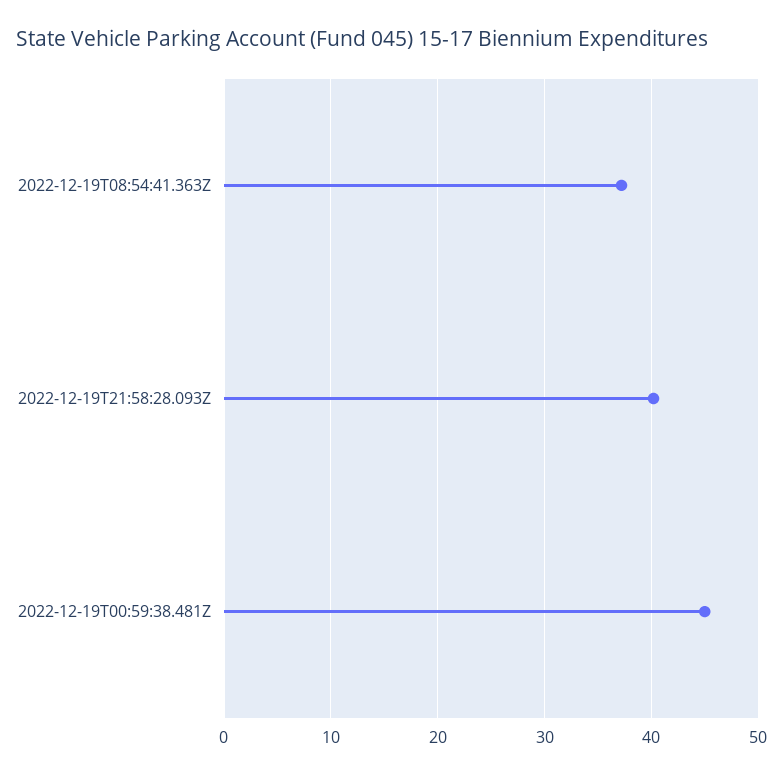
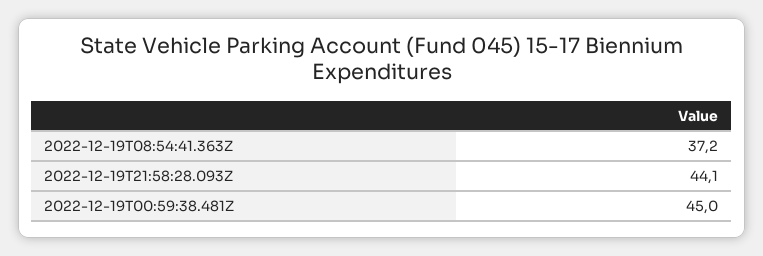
2022-12-19T21:58:28.093Z: 40 -> 44.1

